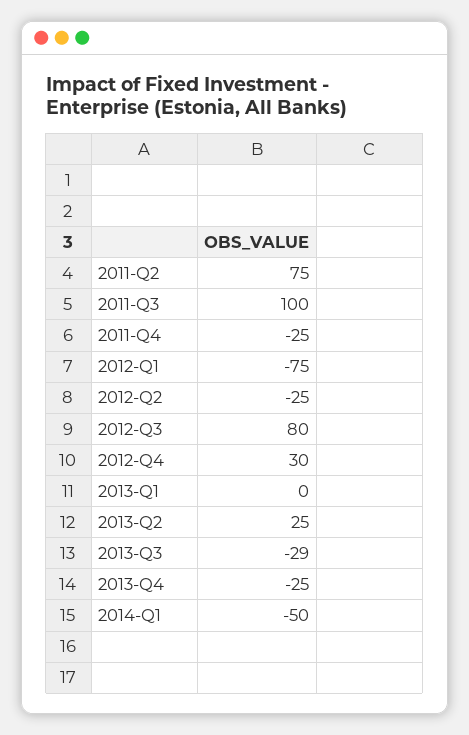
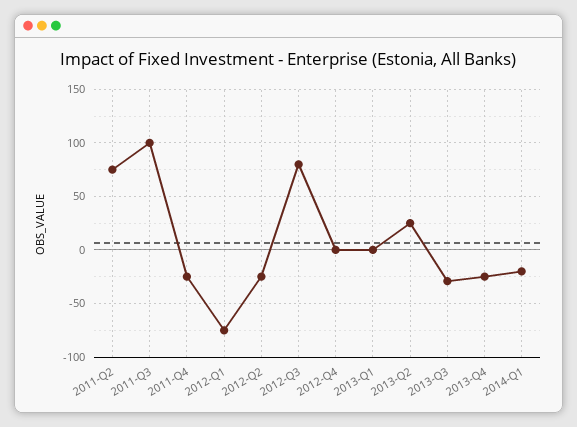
2012-Q4: 30 -> 0
2014-Q1: -50 -> -20

